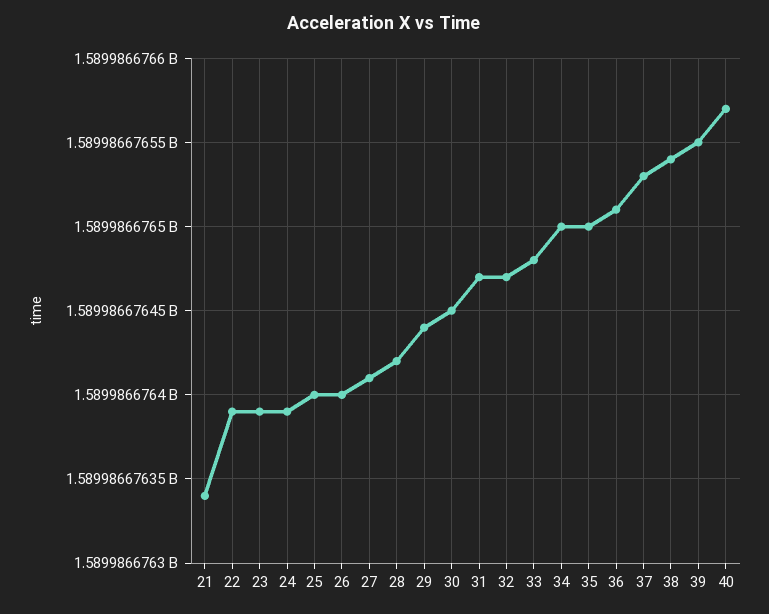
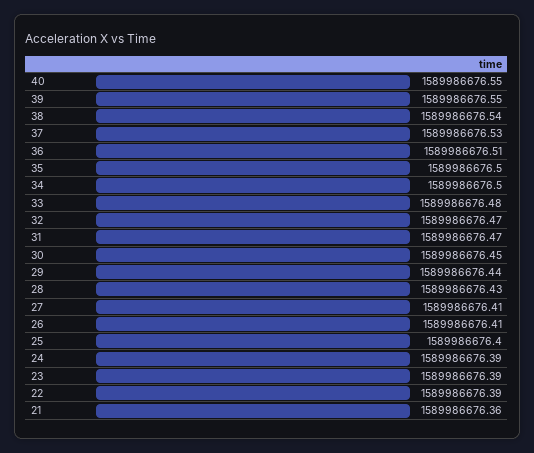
21: 1589986676.34 -> 1589986676.36
26: 1589986676.4 -> 1589986676.41
28: 1589986676.42 -> 1589986676.43
40: 1589986676.57 -> 1589986676.55

